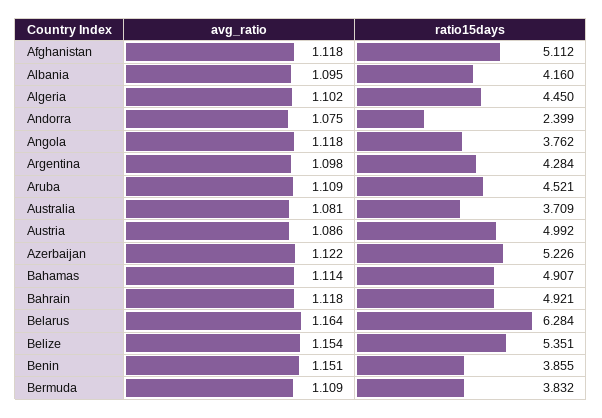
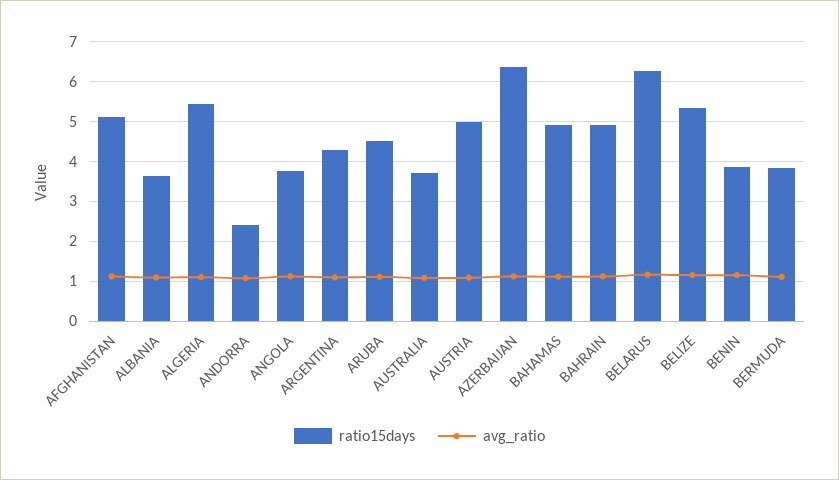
ratio15days, Albania: 4.16 -> 3.6
ratio15days, Algeria: 4.45 -> 5.4
ratio15days, Azerbaijan: 5.226 -> 6.4

